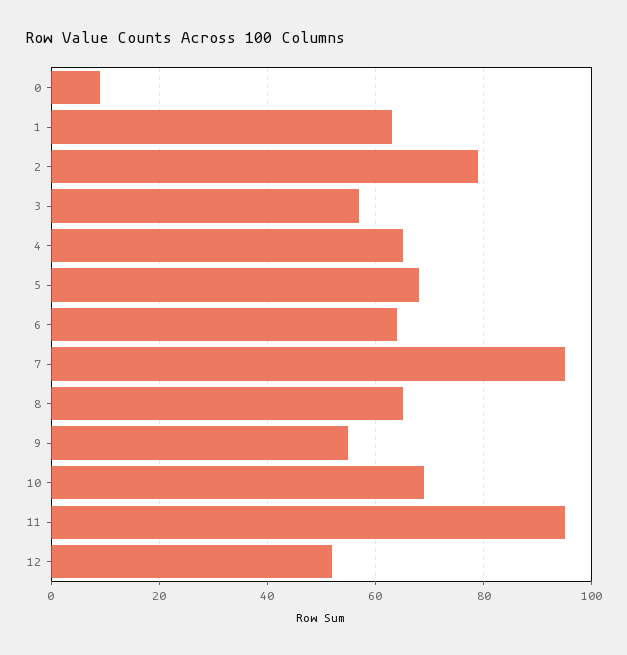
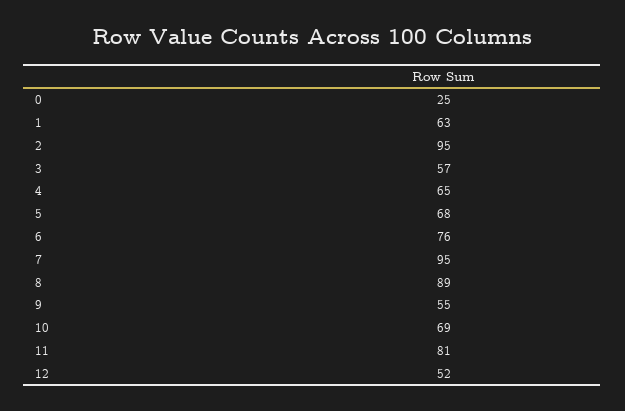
0: 10 -> 25
2: 80 -> 95
6: 65 -> 76
8: 65 -> 89
11: 95 -> 81

